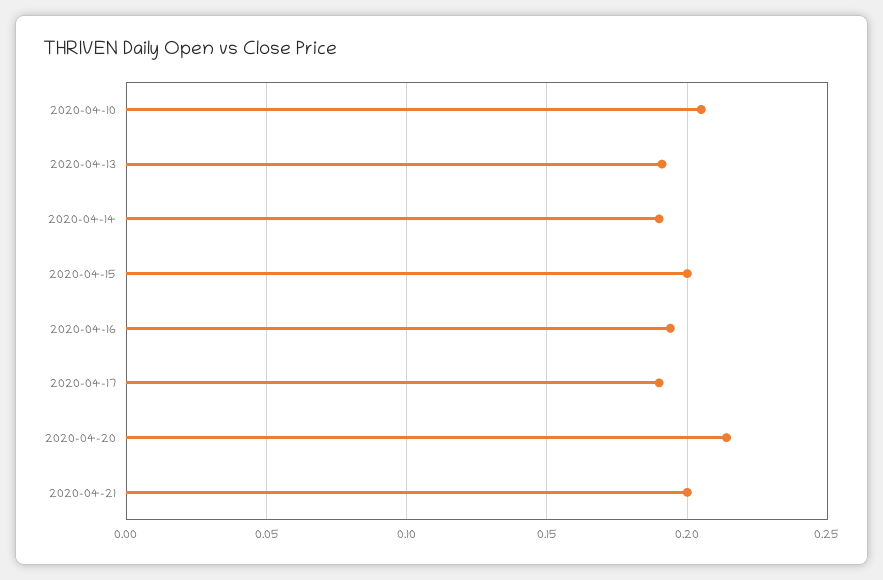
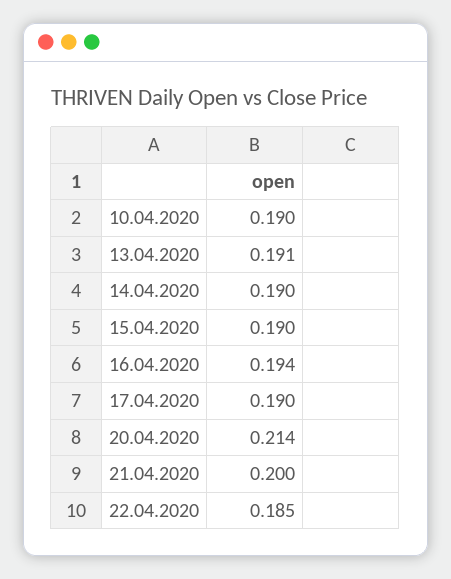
2020-04-10: 0.205 -> 0.19
2020-04-15: 0.2 -> 0.19
22.04.2020: none -> 0.185

